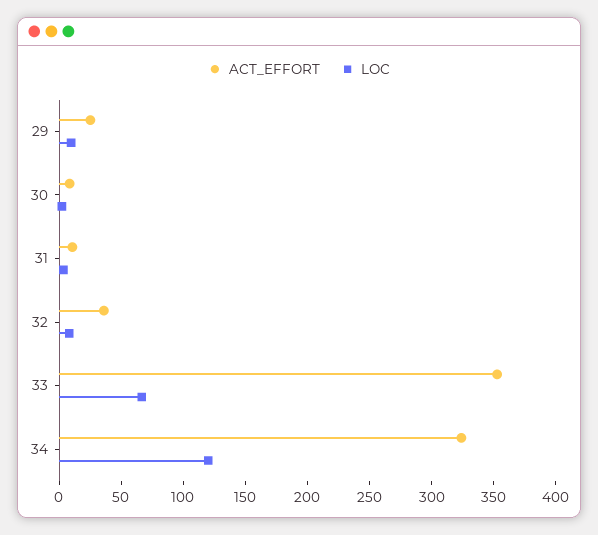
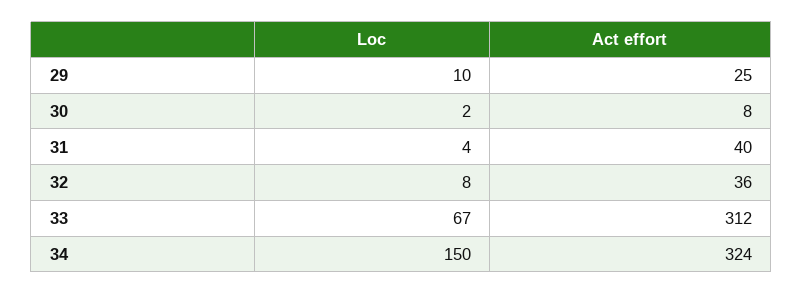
ACT_EFFORT, 31: 10 -> 40
ACT_EFFORT, 33: 350 -> 312
LOC, 34: 120 -> 150

